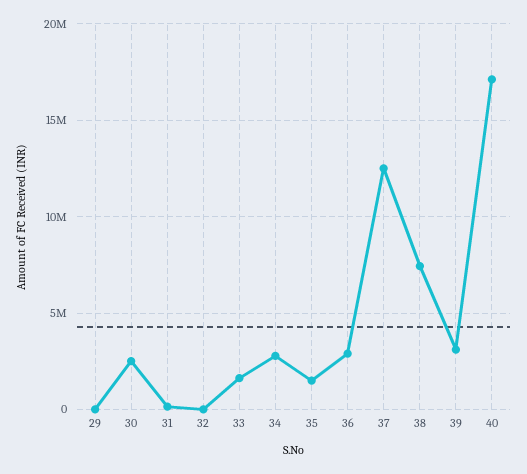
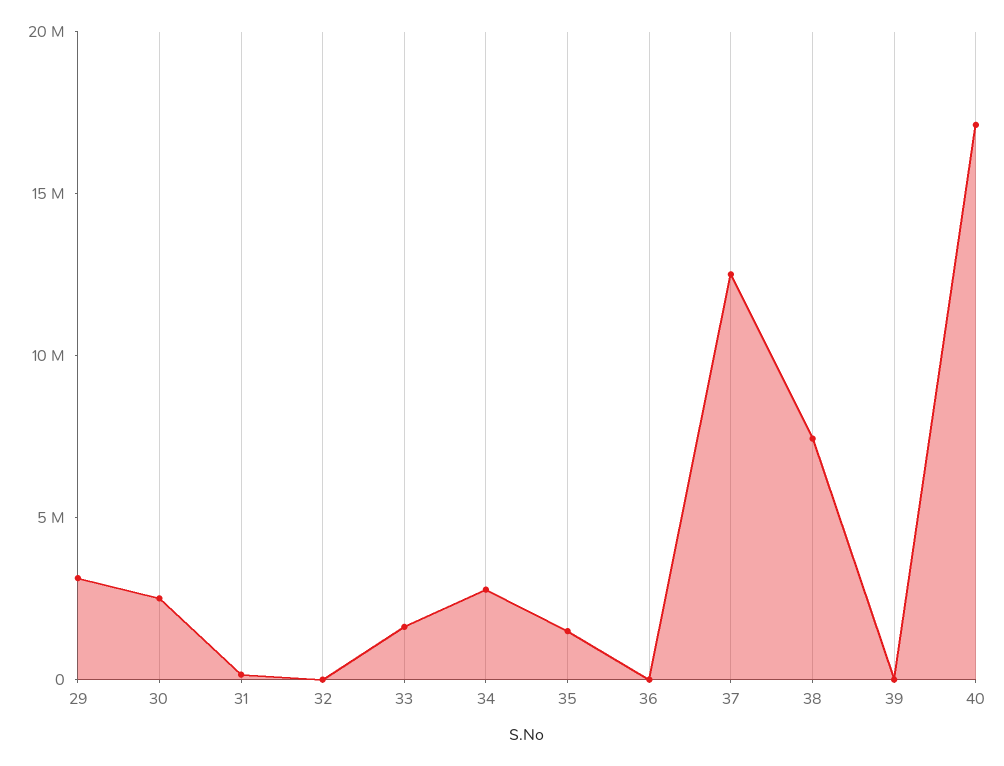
29: 0 -> 3000000
36: 3000000 -> 0
39: 3000000 -> 0

